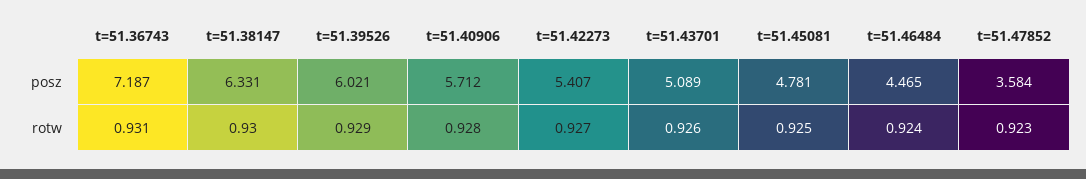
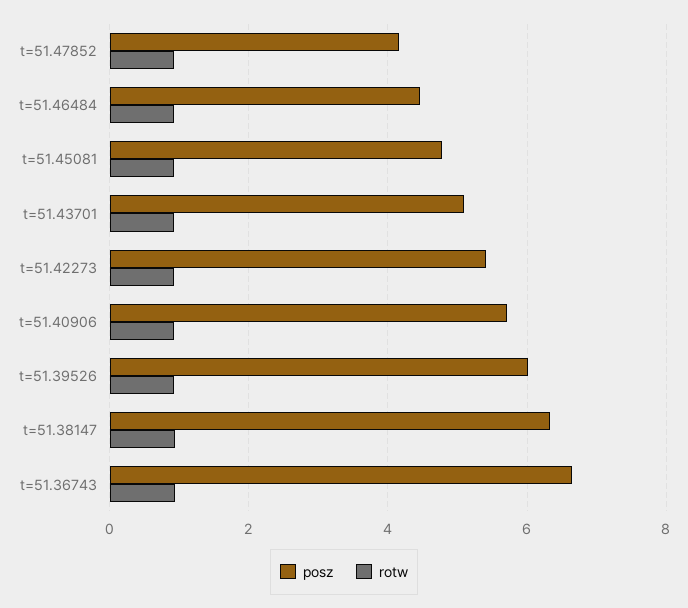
posz, t=51.36743: 7.187 -> 6.6
posz, t=51.47852: 3.584 -> 4.2

